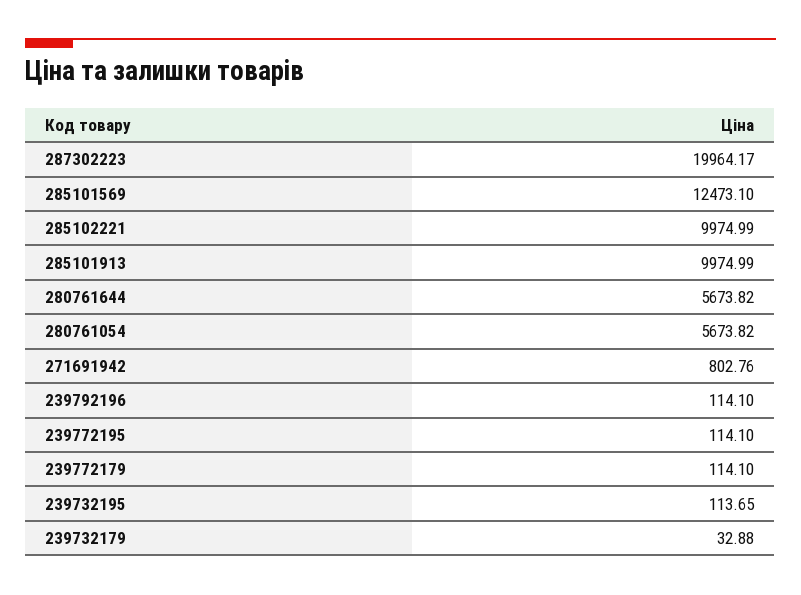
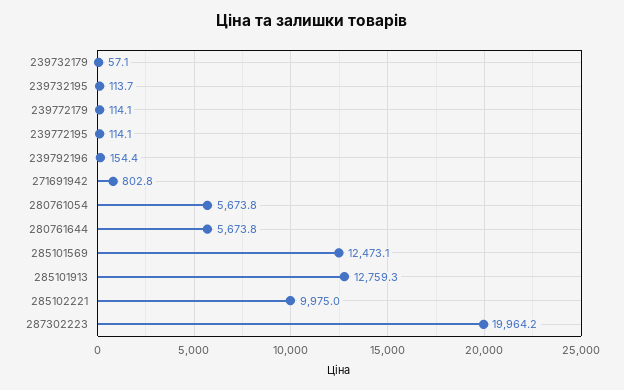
285101913: 9974.99 -> 12759.3
239792196: 114.1 -> 154.4
239732179: 32.88 -> 57.1

